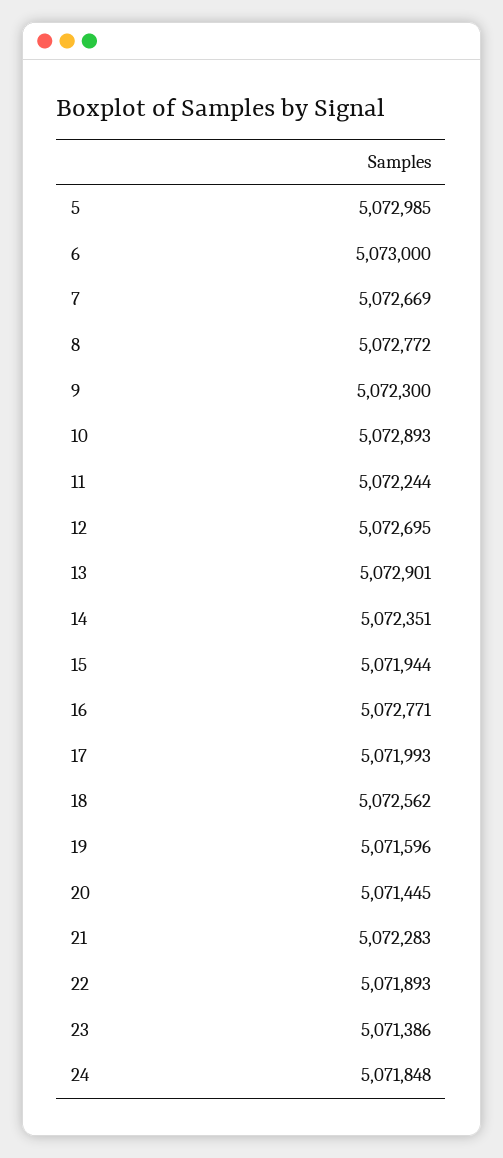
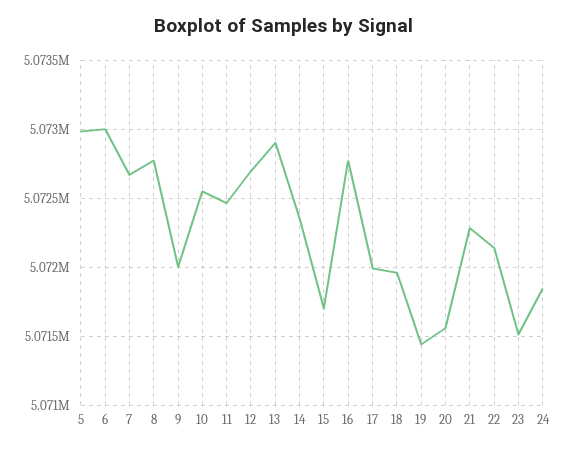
9: 5072300 -> 5072000
10: 5072893 -> 5072550
11: 5072244 -> 5072450
15: 5071944 -> 5071700
18: 5072562 -> 5071950
19: 5071596 -> 5071450
20: 5071445 -> 5071550
22: 5071893 -> 5072150
23: 5071386 -> 5071500

